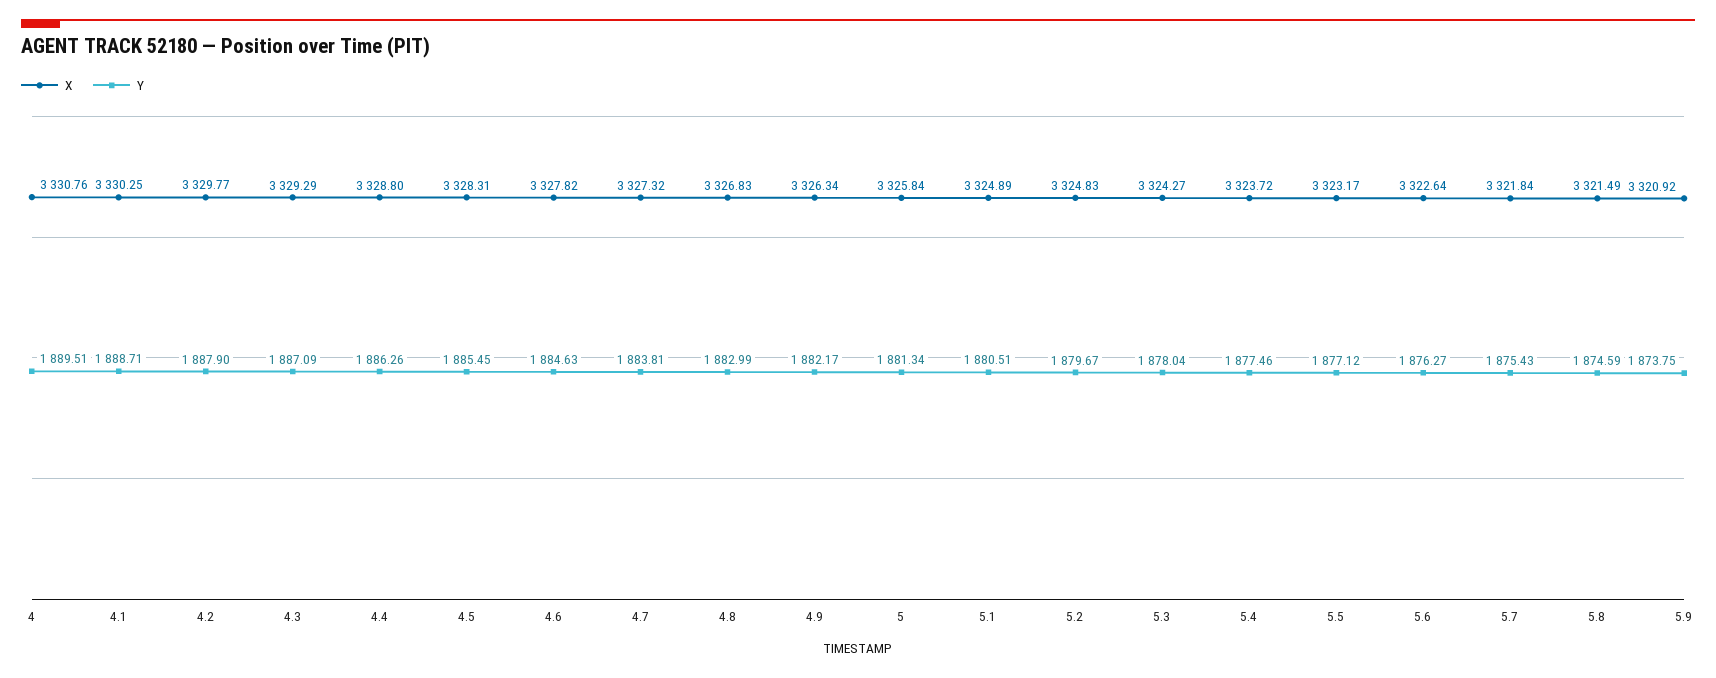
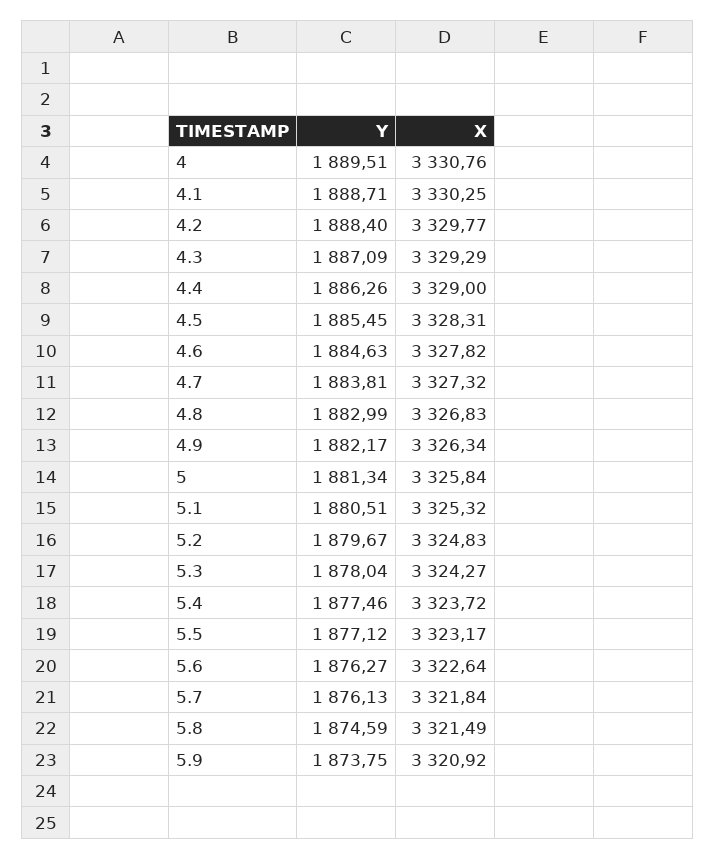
Y, 4.2: 1887.9 -> 1888.4
X, 4.4: 3328.8 -> 3329
X, 5.1: 3324.89 -> 3325.32
Y, 5.7: 1875.43 -> 1876.13

